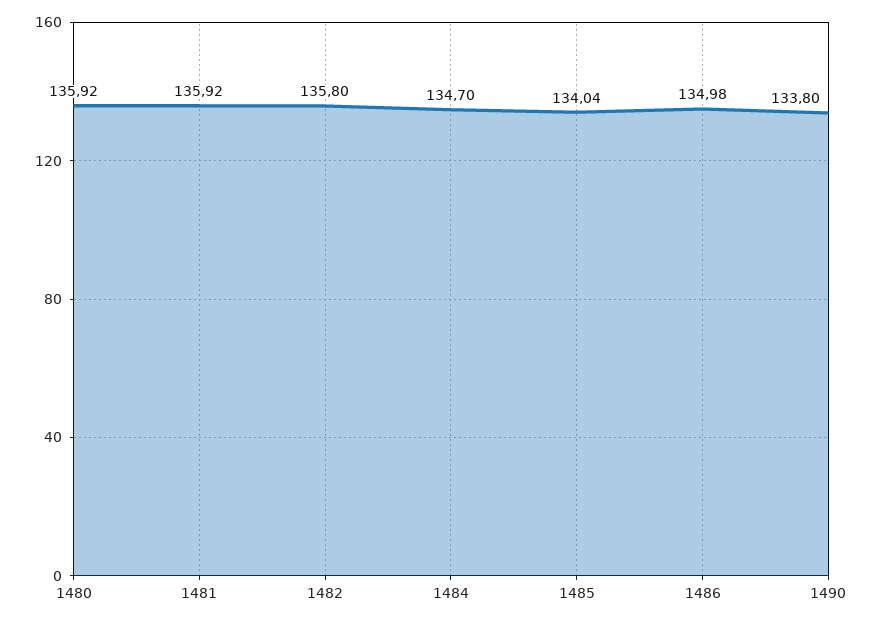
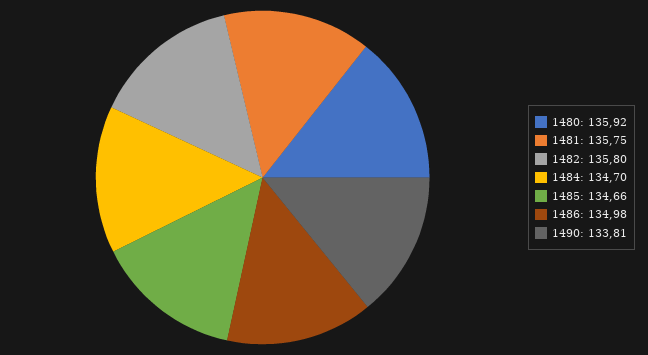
1481: 135.92 -> 135.75
1485: 134.04 -> 134.66
1490: 133.8 -> 133.81

